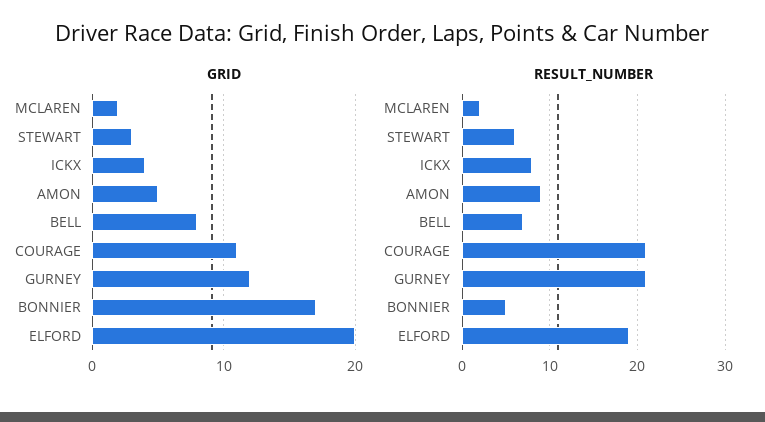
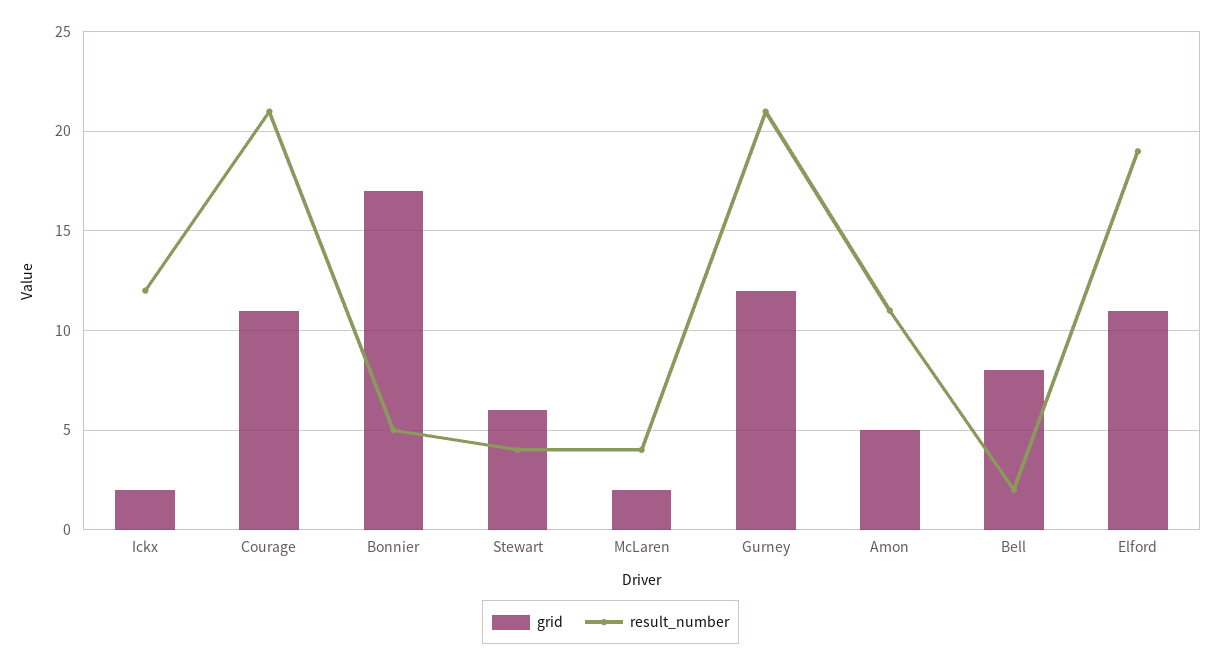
GRID, STEWART: 3 -> 6
GRID, ICKX: 4 -> 2
GRID, ELFORD: 20 -> 11
RESULT_NUMBER, MCLAREN: 2 -> 4
RESULT_NUMBER, STEWART: 6 -> 4
RESULT_NUMBER, ICKX: 8 -> 12
RESULT_NUMBER, AMON: 9 -> 11
RESULT_NUMBER, BELL: 7 -> 2

